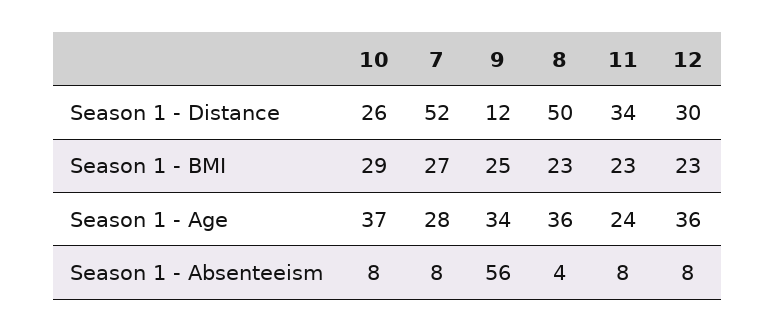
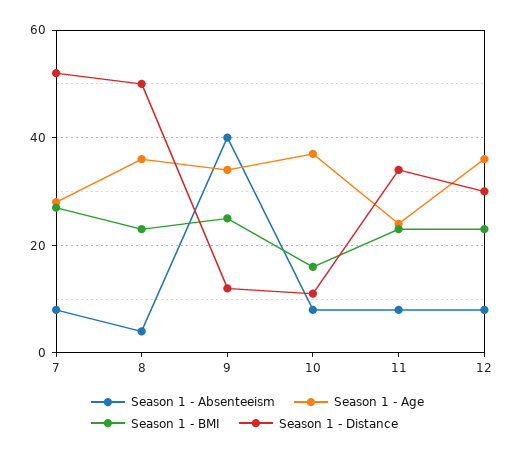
Season 1 - Distance, 10: 26 -> 10
Season 1 - BMI, 10: 29 -> 15
Season 1 - Absenteeism, 9: 56 -> 40

